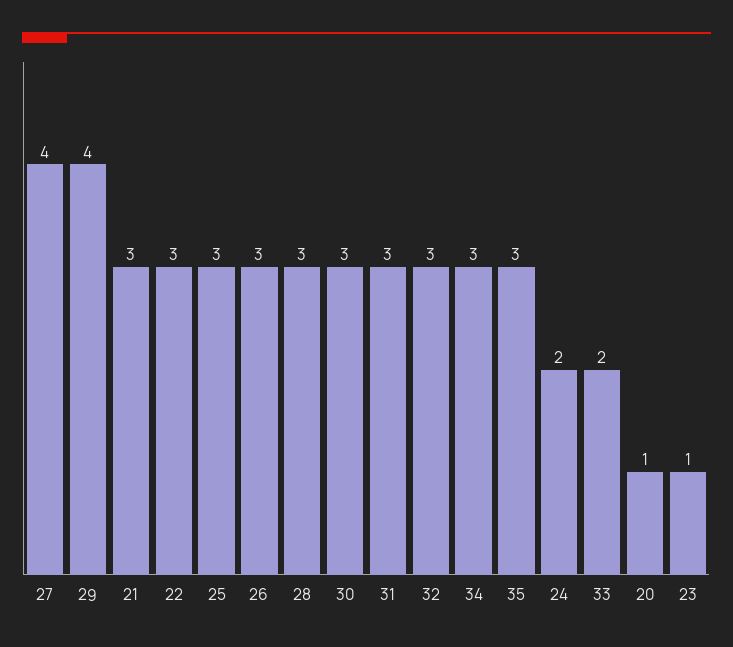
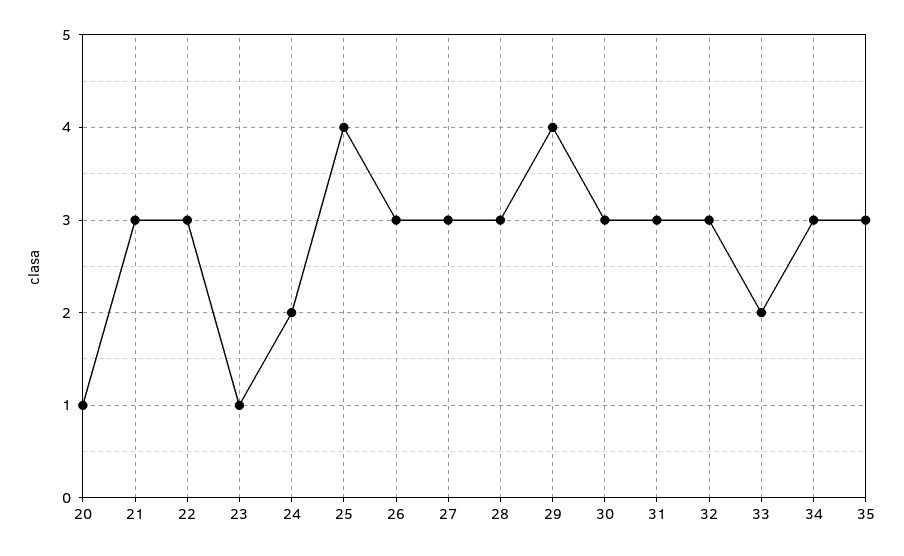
27: 4 -> 3
25: 3 -> 4

